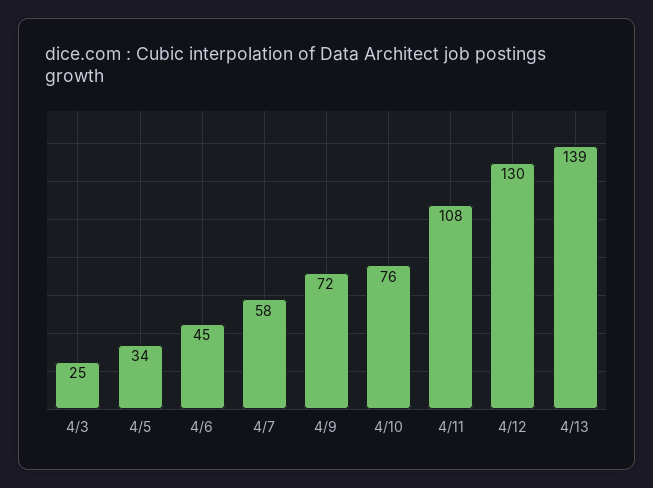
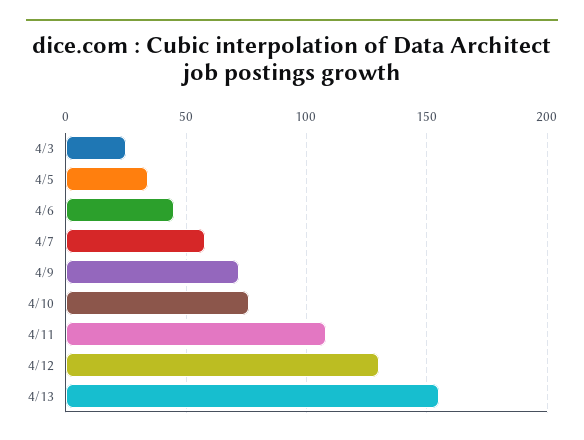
4/13: 139 -> 155

